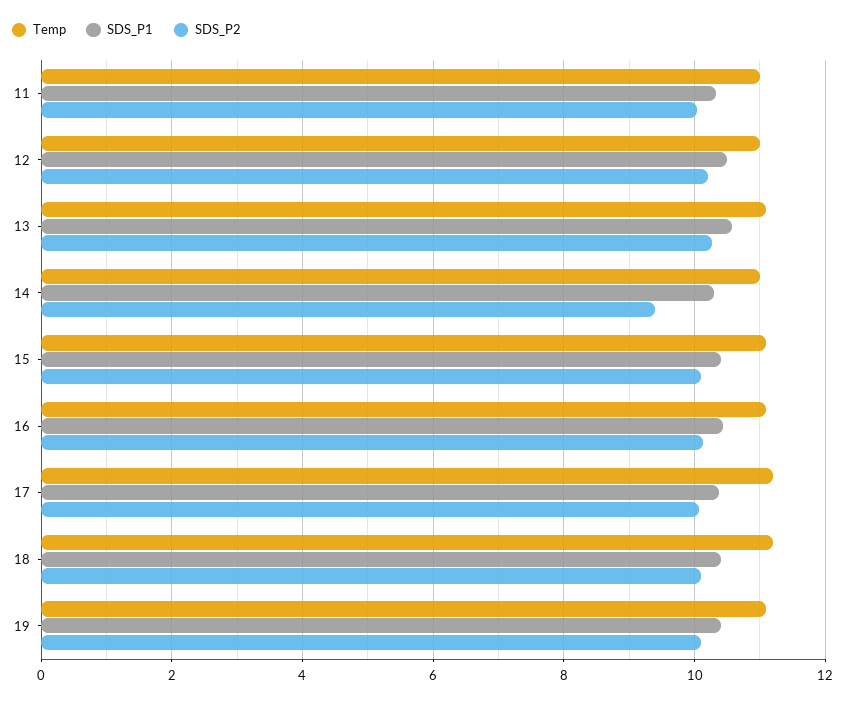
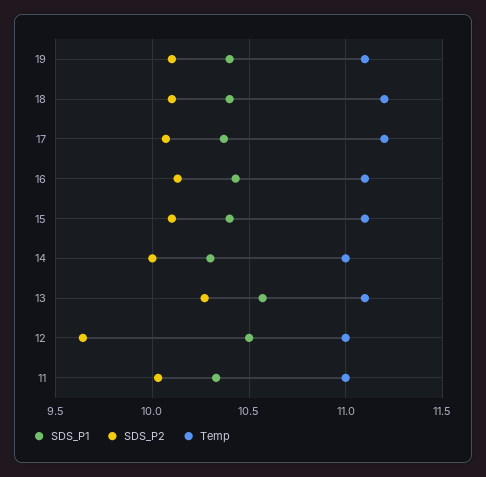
SDS_P2, 12: 10.2 -> 9.65
SDS_P2, 14: 9.4 -> 10

